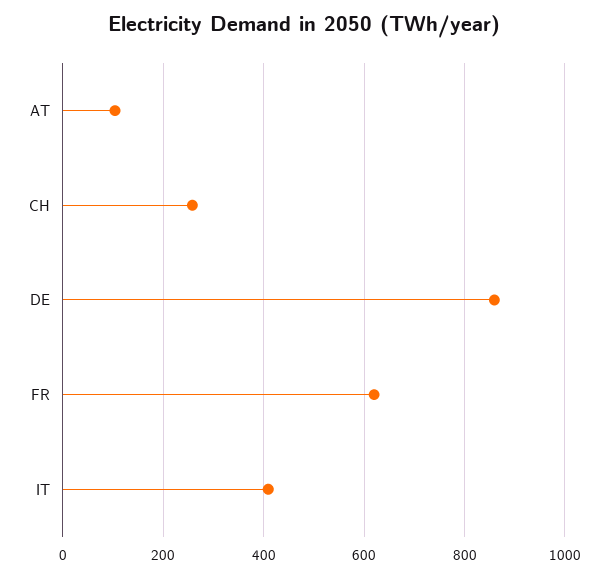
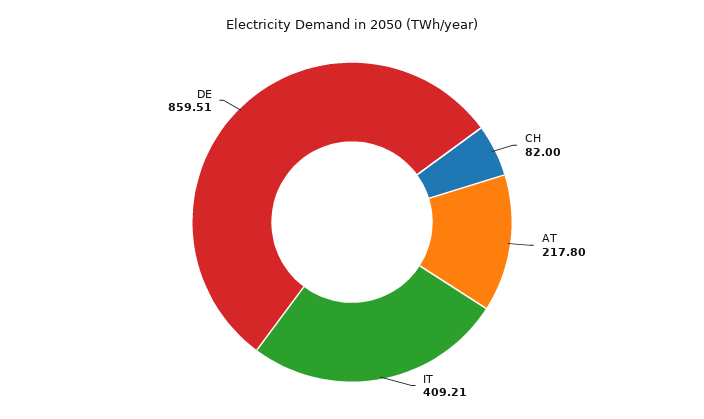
AT: 100 -> 217.8
CH: 260 -> 82
FR: 620 -> none

